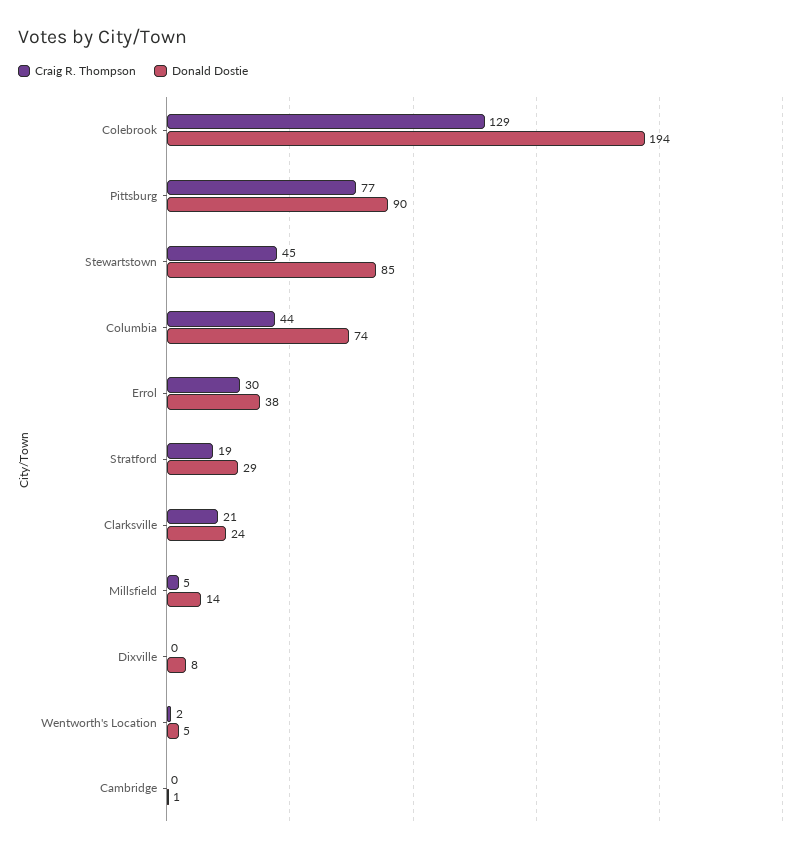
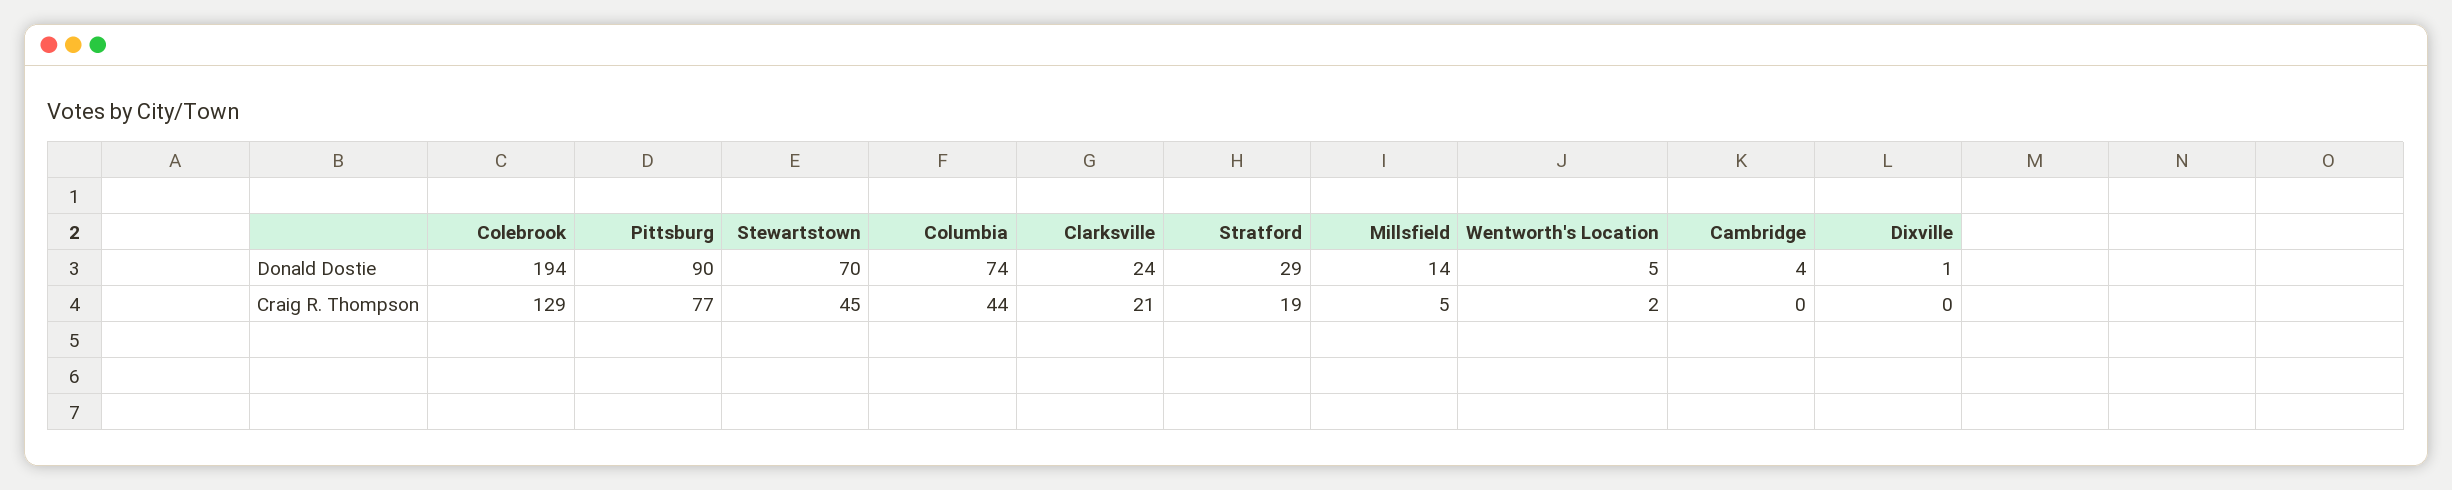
Donald Dostie, Stewartstown: 85 -> 70
Craig R. Thompson, Errol: 30 -> none
Donald Dostie, Errol: 38 -> none
Donald Dostie, Dixville: 8 -> 1
Donald Dostie, Cambridge: 1 -> 4

